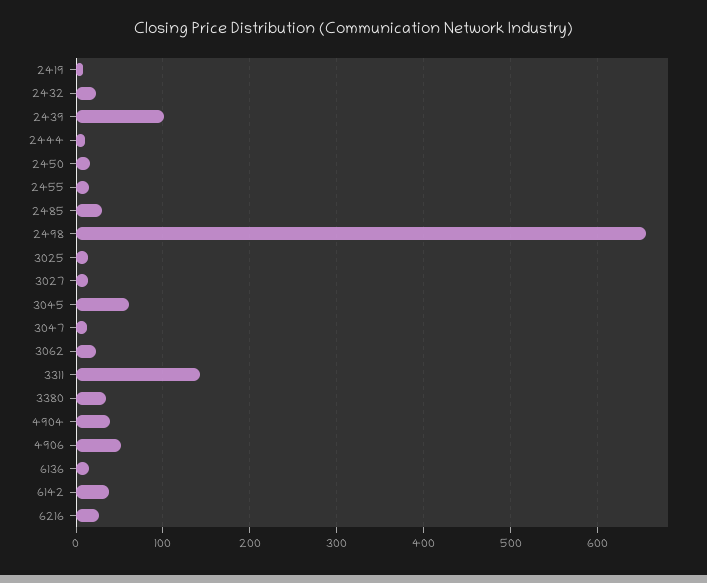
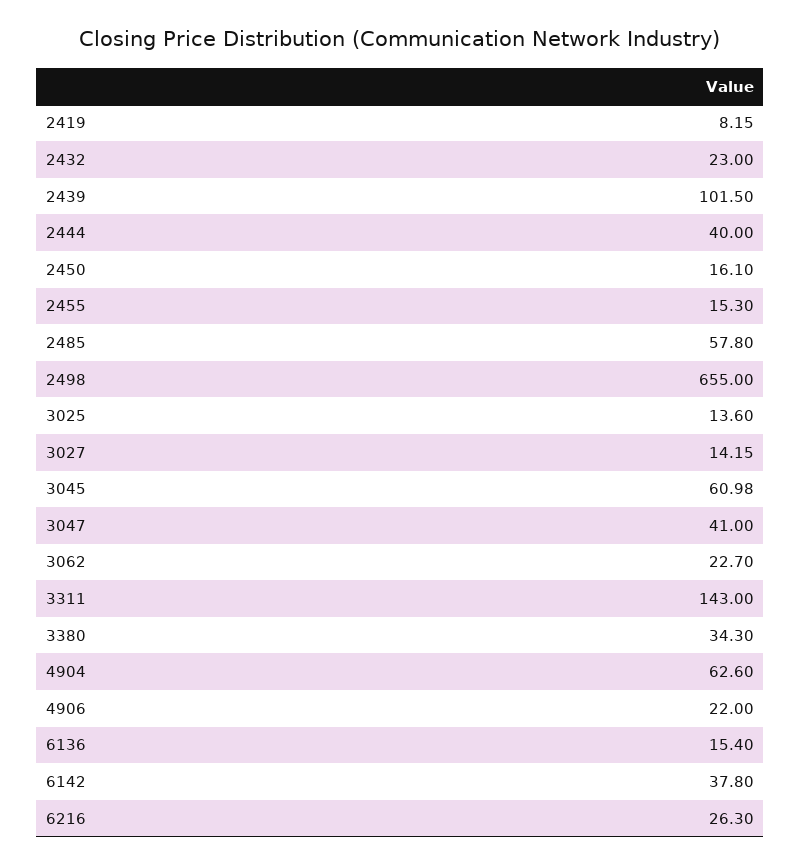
2444: 10 -> 40
2485: 30 -> 57.8
3047: 10 -> 41
4904: 40 -> 62.6
4906: 50 -> 22

